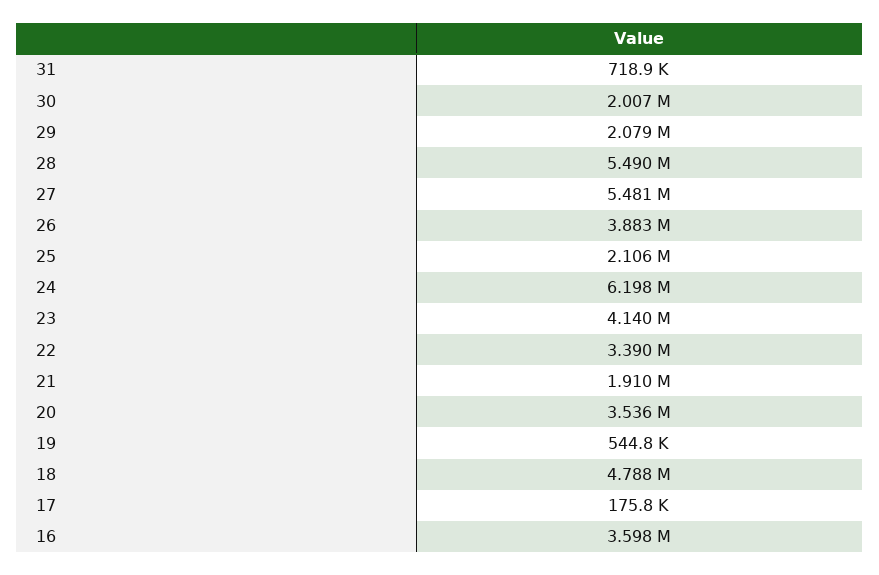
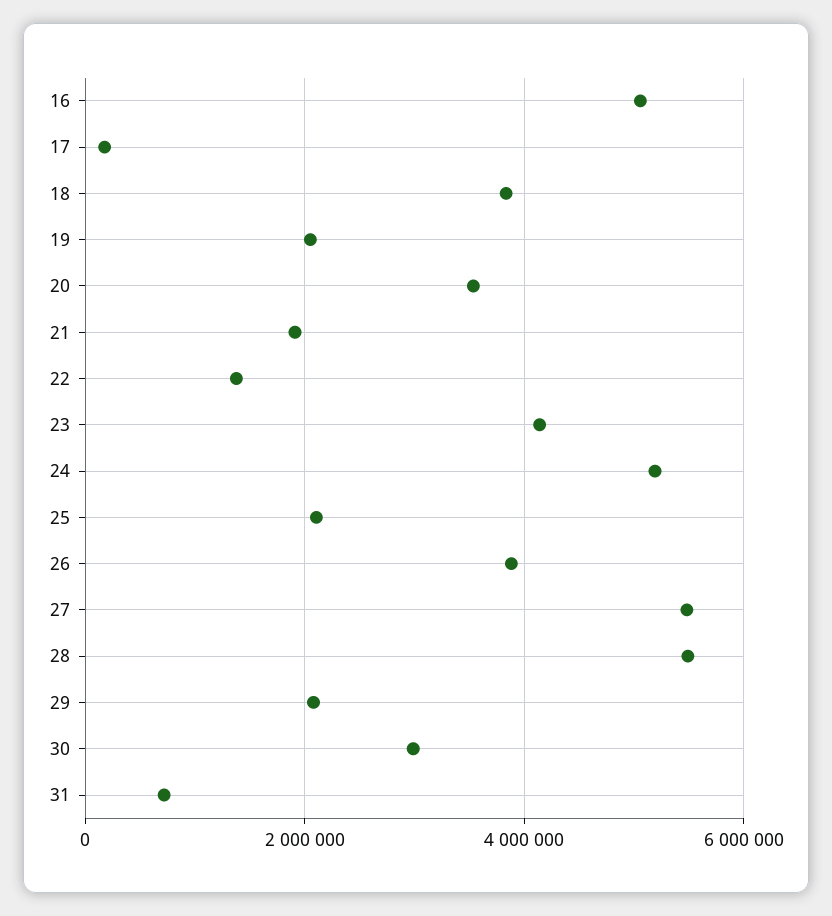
30: 2007000 -> 3000000
24: 6198000 -> 5200000
22: 3390000 -> 1400000
19: 544800 -> 2000000
18: 4788000 -> 3800000
16: 3598000 -> 5000000

